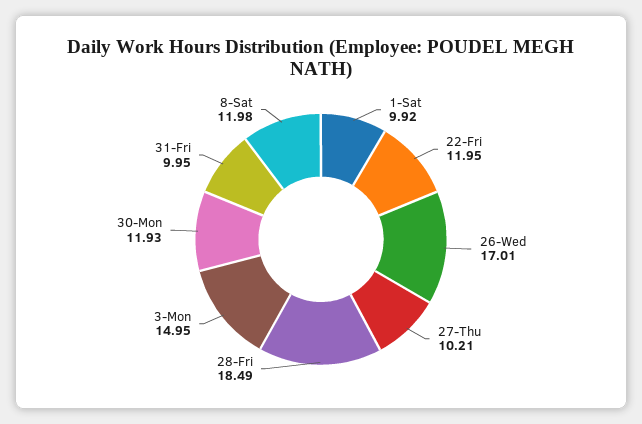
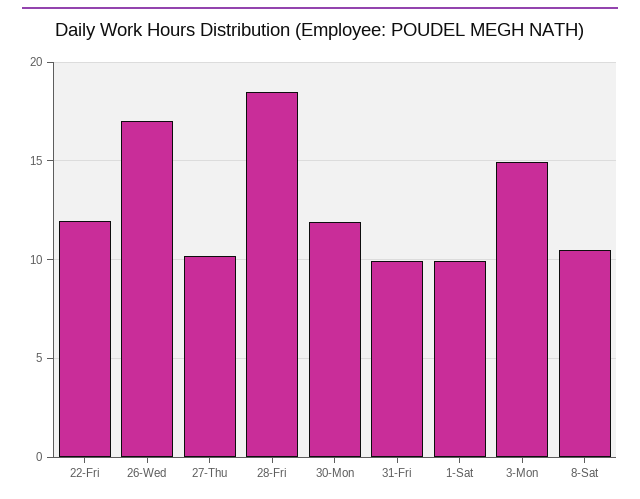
8-Sat: 11.98 -> 10.5

